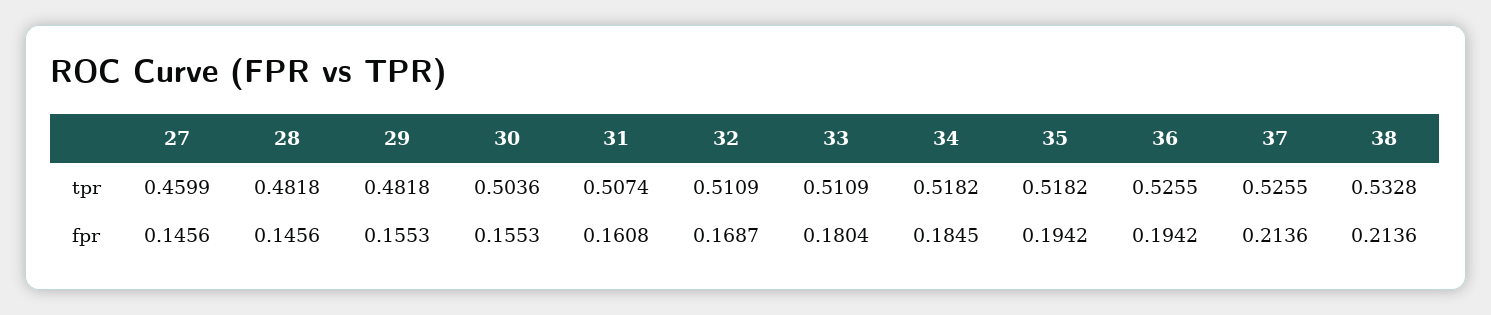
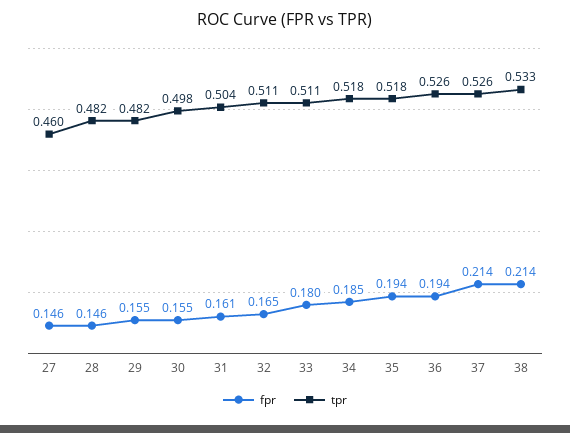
tpr, 30: 0.5036 -> 0.498
tpr, 31: 0.5074 -> 0.504
fpr, 32: 0.1687 -> 0.165

